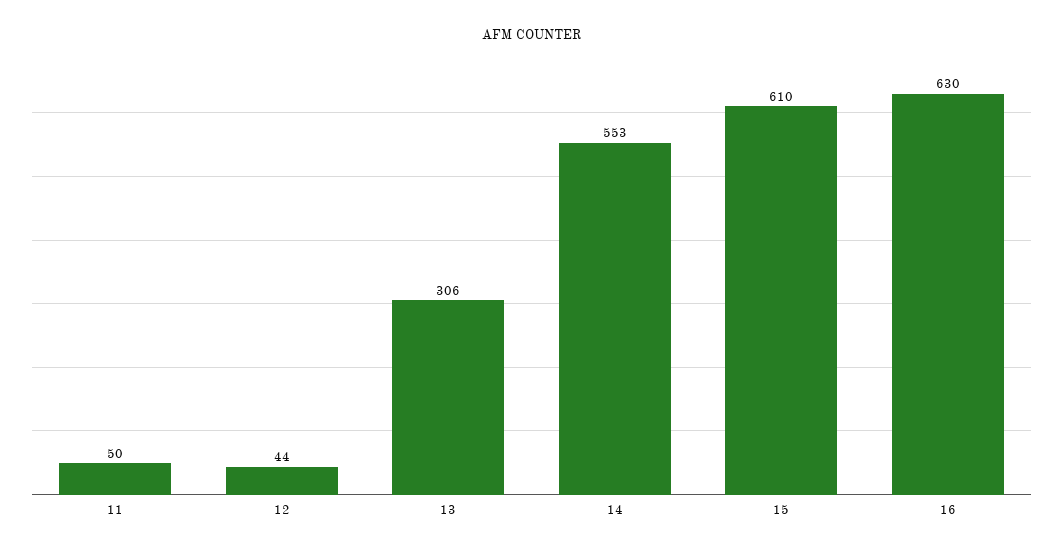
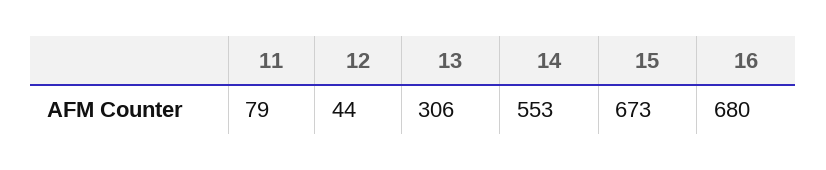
11: 50 -> 79
15: 610 -> 673
16: 630 -> 680

